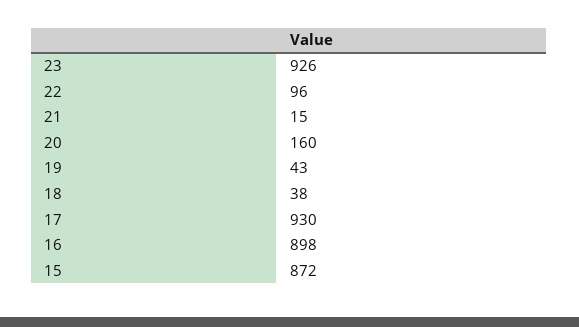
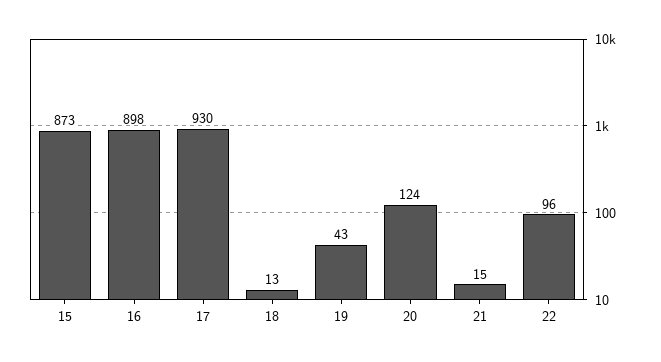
23: 926 -> none
20: 160 -> 124
18: 38 -> 13
15: 872 -> 873

